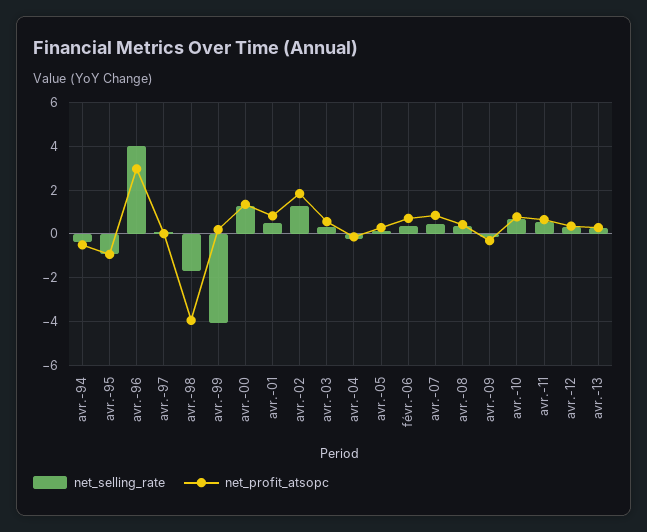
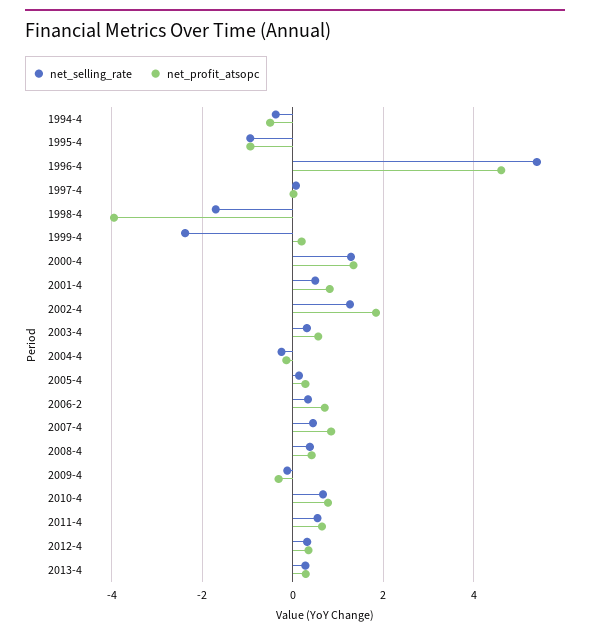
net_selling_rate, avr.-96: 4 -> 5.4
net_profit_atsopc, avr.-96: 3 -> 4.6
net_selling_rate, avr.-99: -4 -> -2.4

